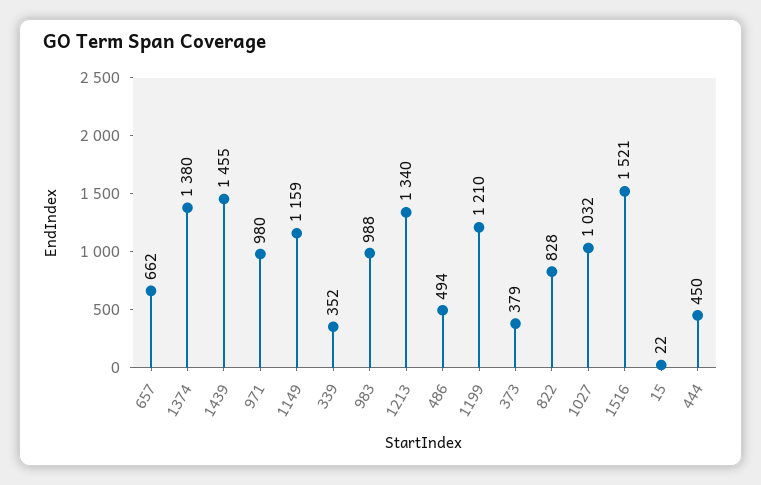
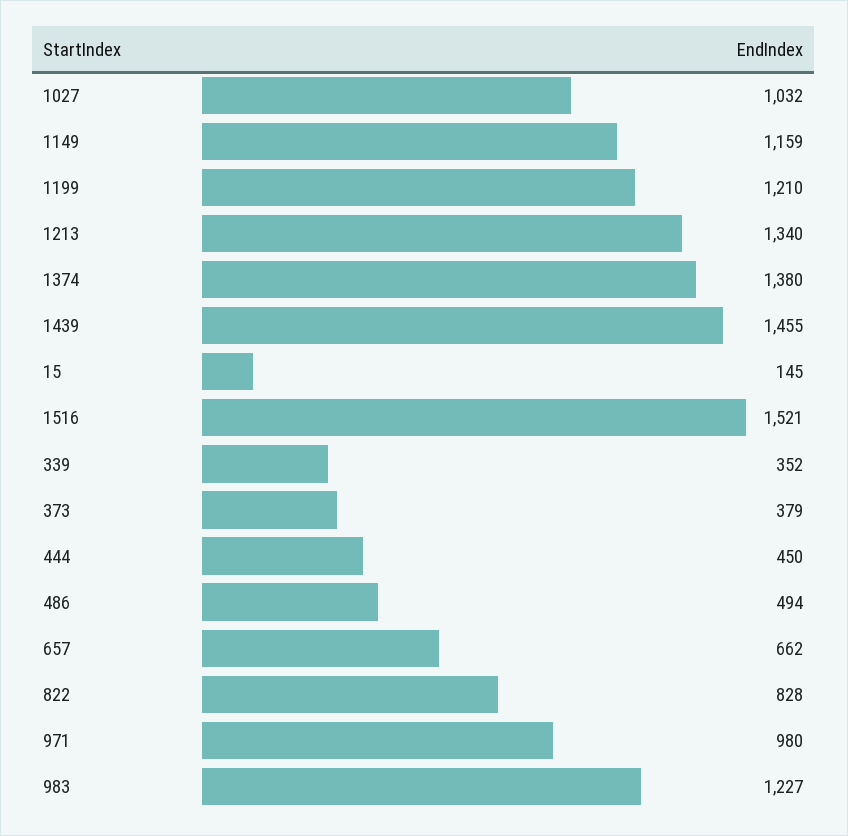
983: 988 -> 1227
15: 22 -> 145

